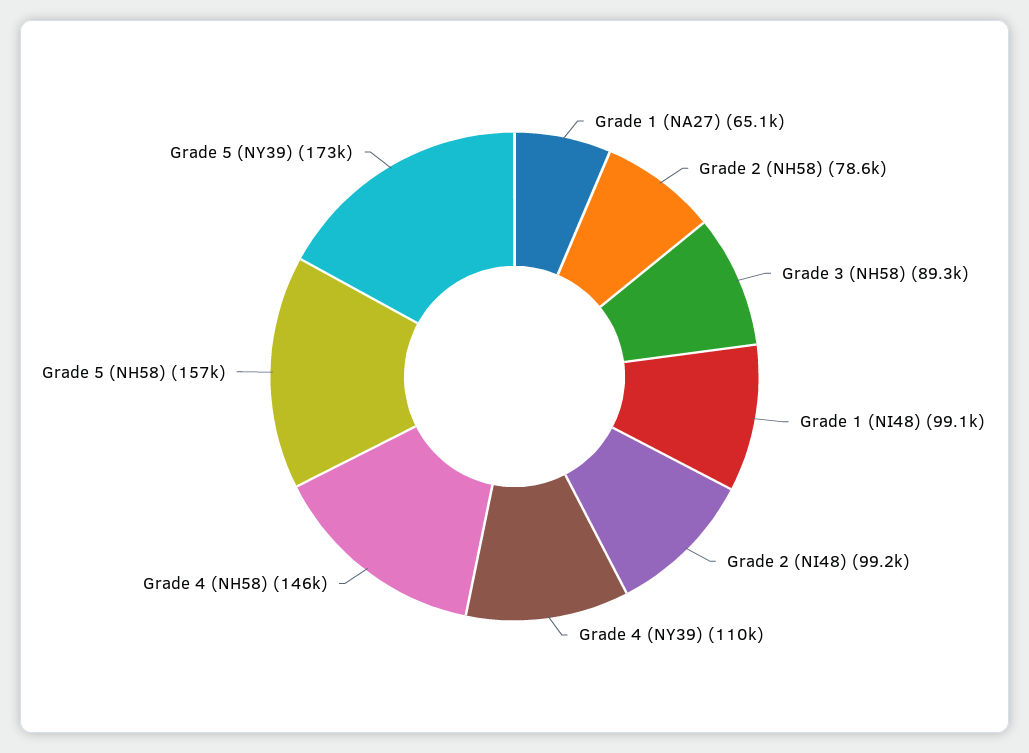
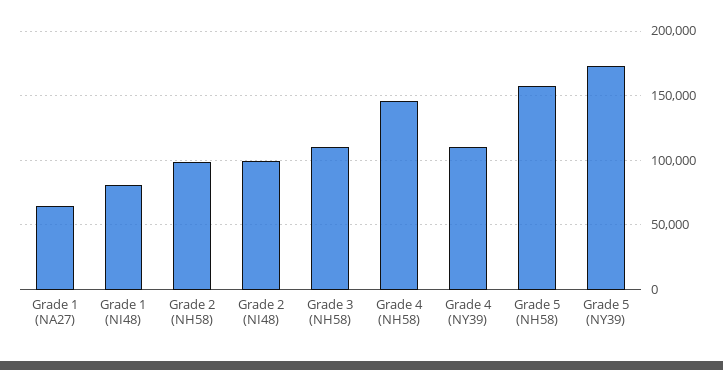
Grade 2 (NH58): 78600 -> 100000
Grade 3 (NH58): 89300 -> 110000
Grade 1 (NI48): 99100 -> 80000

